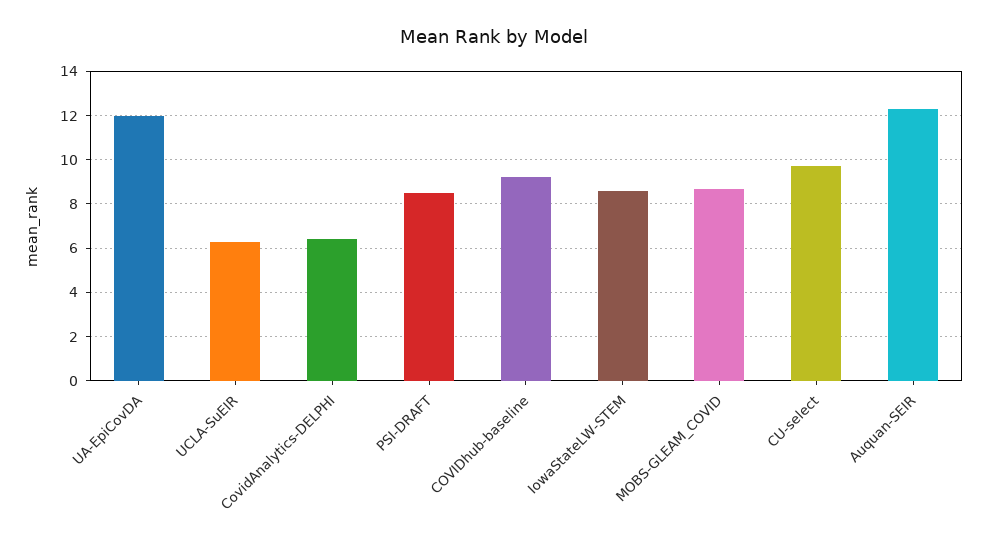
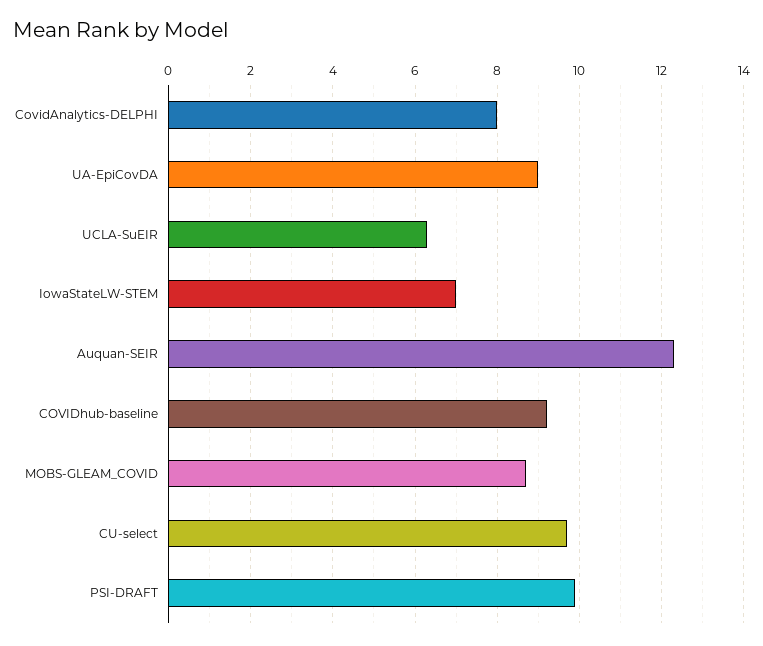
UA-EpiCovDA: 12 -> 9
CovidAnalytics-DELPHI: 6.5 -> 8
PSI-DRAFT: 8.5 -> 10
IowaStateLW-STEM: 8.5 -> 7

